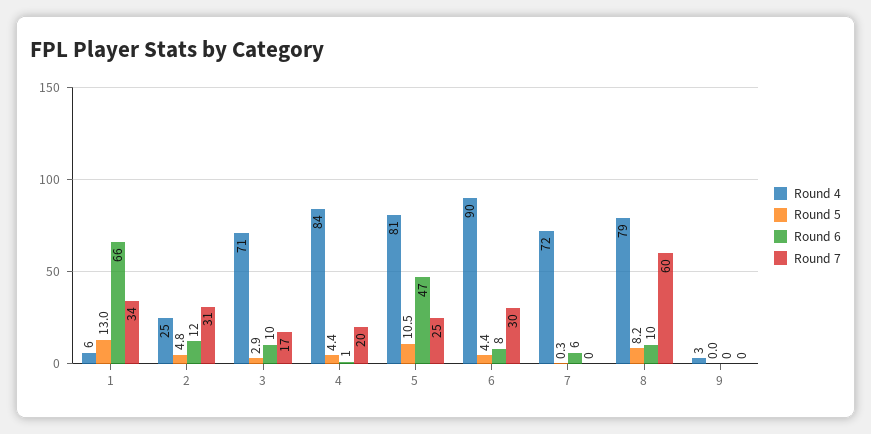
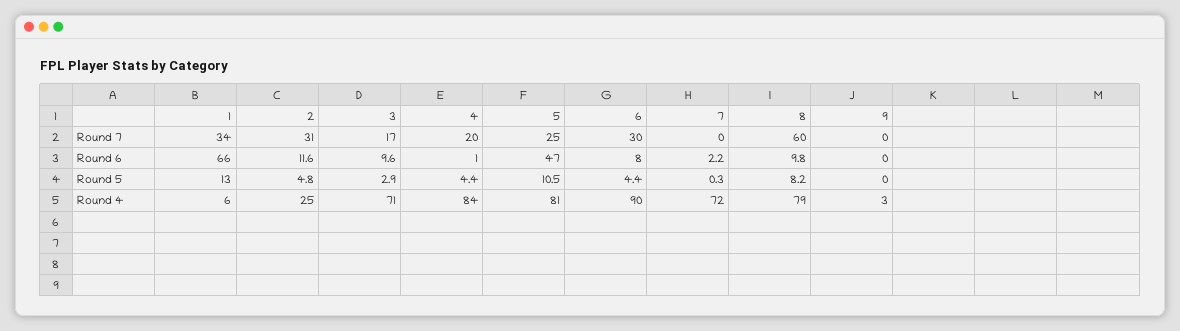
Round 6, 7: 6 -> 2.2

